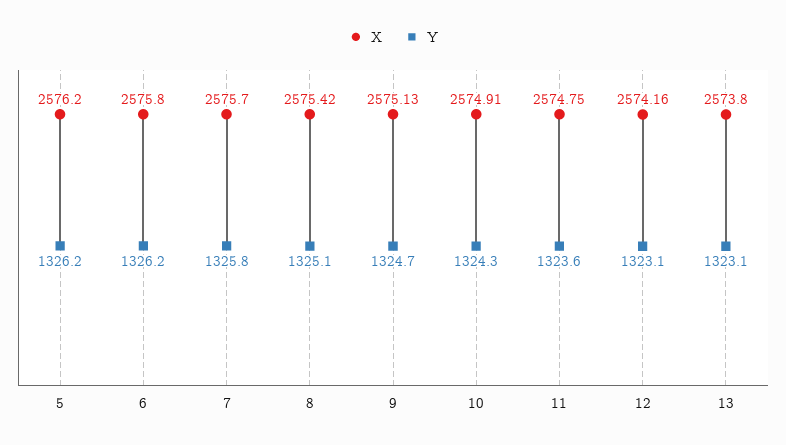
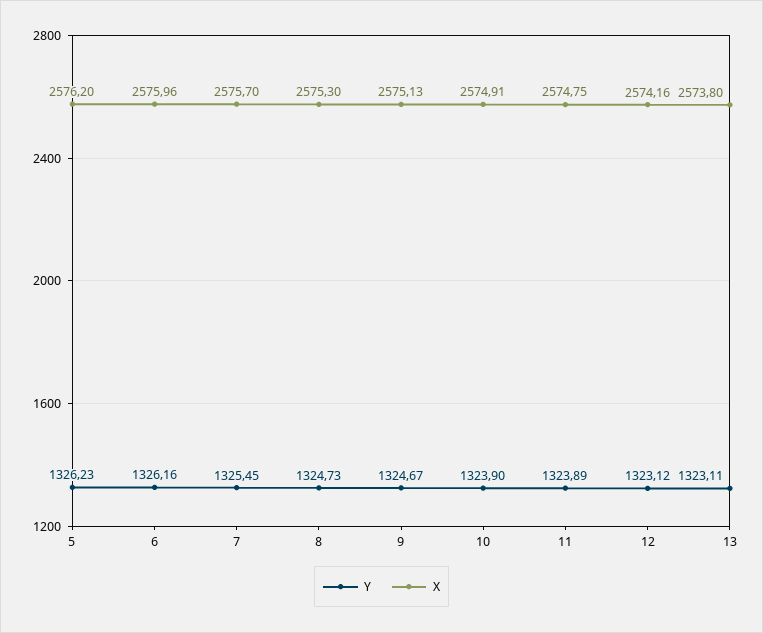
X, 6: 2575.8 -> 2575.96
Y, 7: 1325.8 -> 1325.45
X, 8: 2575.42 -> 2575.3
Y, 8: 1325.1 -> 1324.73
Y, 10: 1324.3 -> 1323.9
Y, 11: 1323.6 -> 1323.89

